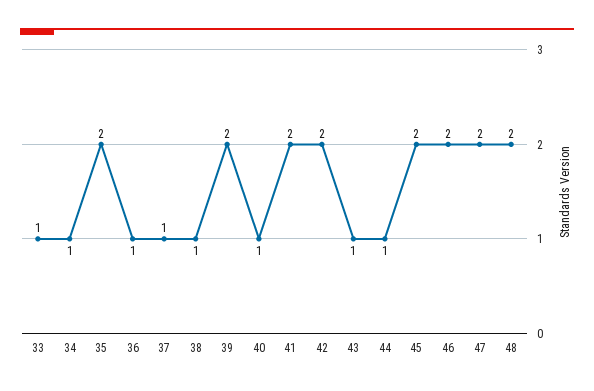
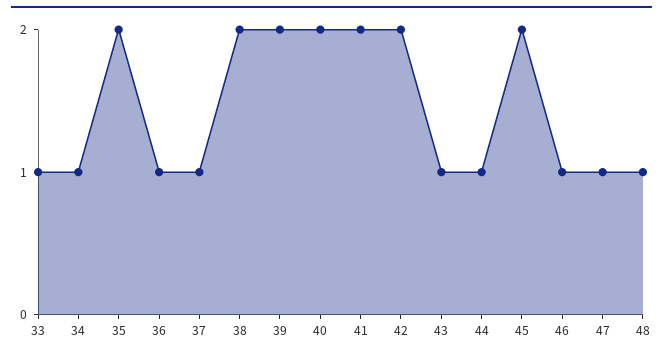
38: 1 -> 2
40: 1 -> 2
46: 2 -> 1
47: 2 -> 1
48: 2 -> 1

